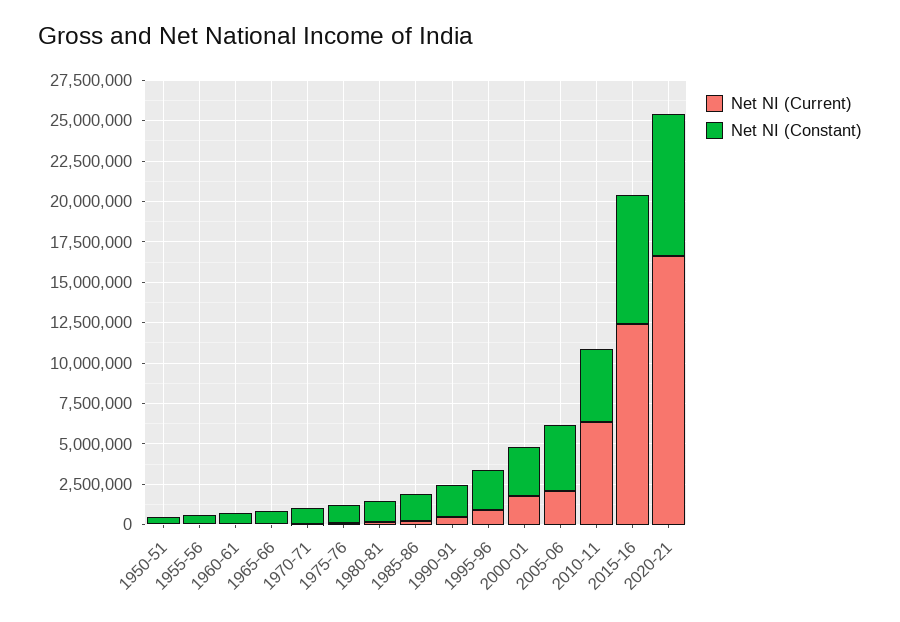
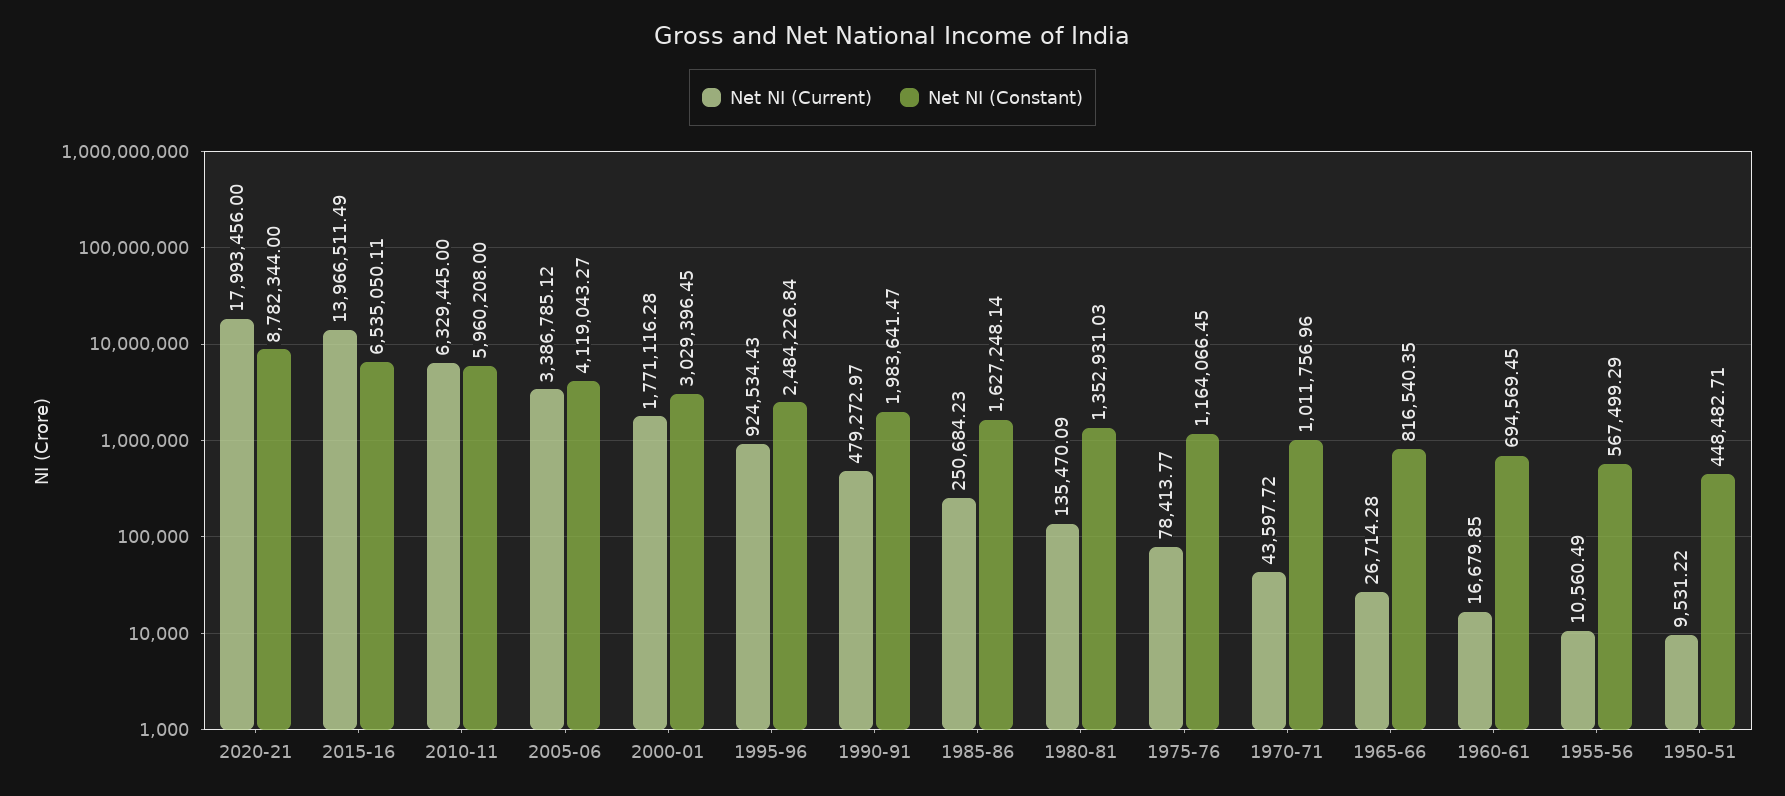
Net NI (Current), 2005-06: 2000000 -> 3386785.12
Net NI (Constant), 2010-11: 4500000 -> 5960208
Net NI (Current), 2015-16: 12500000 -> 13966511.49
Net NI (Constant), 2015-16: 8000000 -> 6535050.11
Net NI (Current), 2020-21: 16500000 -> 17993456

